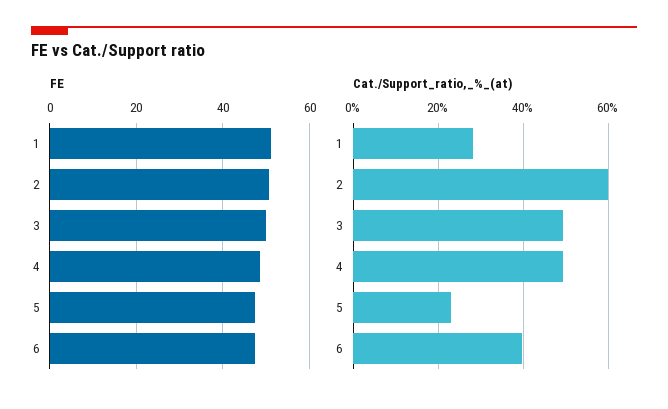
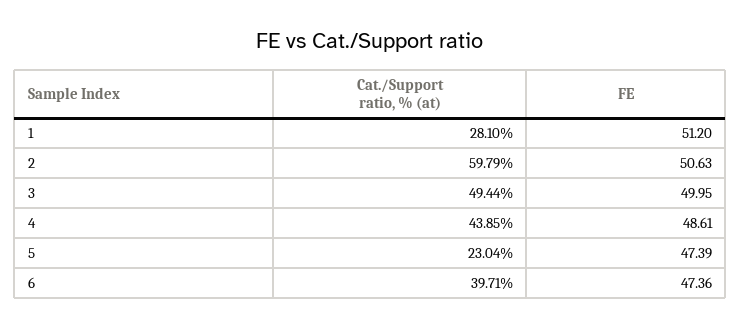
Cat./Support_ratio,_%_(at), 4: 50 -> 43.85

